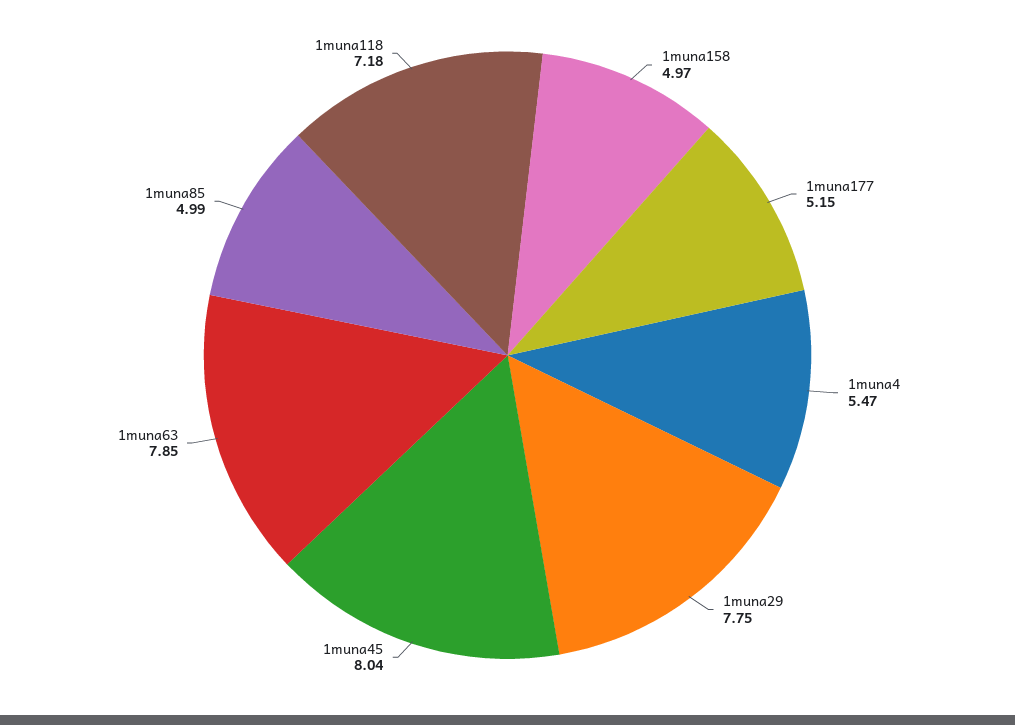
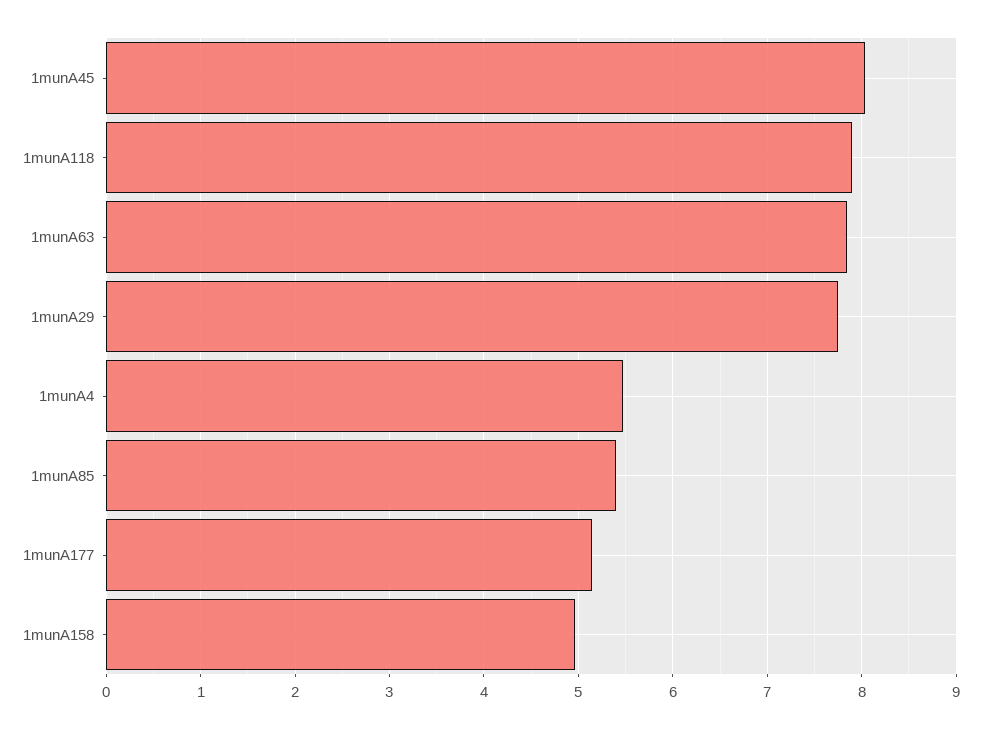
1muna85: 4.99 -> 5.4
1muna118: 7.18 -> 7.9

